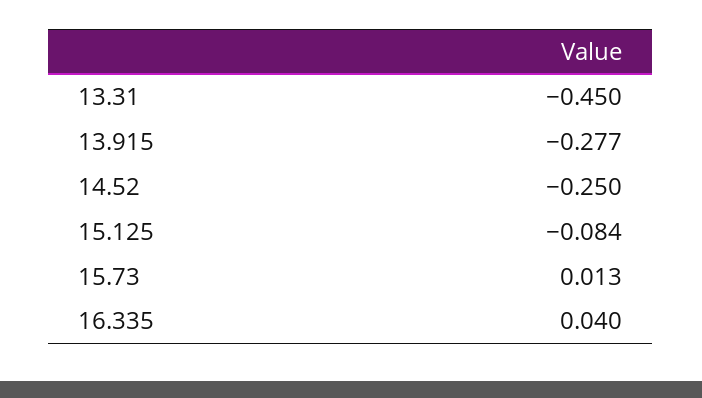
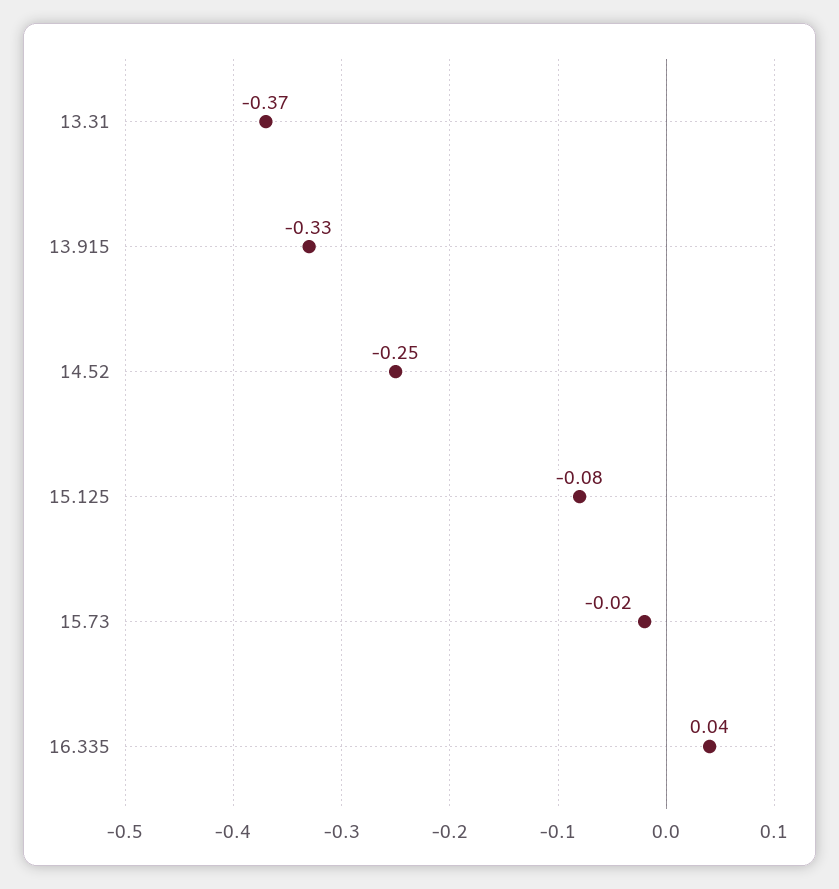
13.31: -0.45 -> -0.37
13.915: -0.277 -> -0.33
15.73: 0.013 -> -0.02

